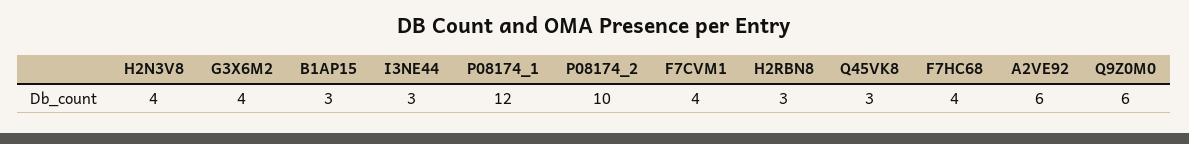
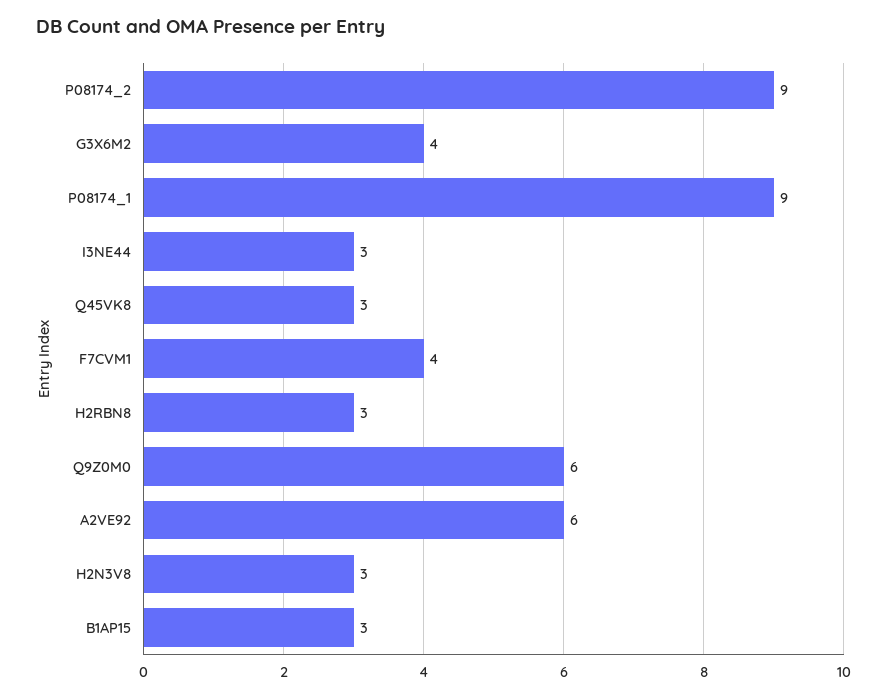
H2N3V8: 4 -> 3
P08174_1: 12 -> 9
P08174_2: 10 -> 9
F7HC68: 4 -> none

